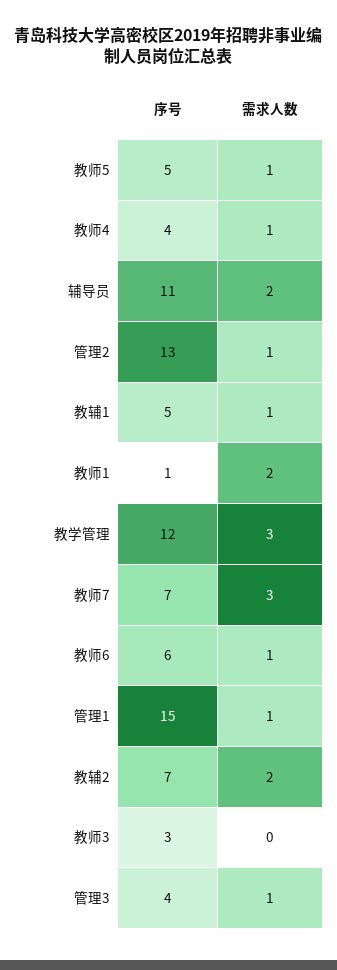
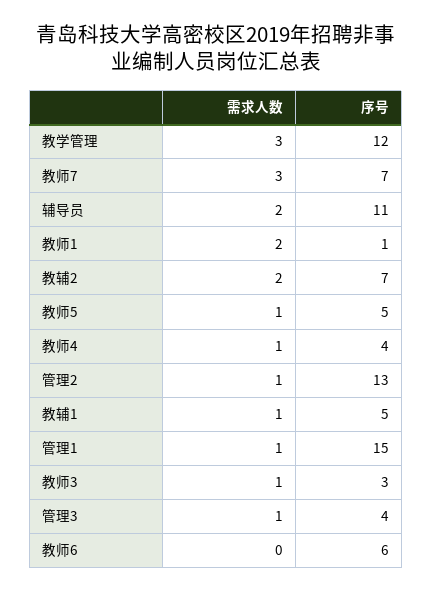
需求人数, 教师6: 1 -> 0
需求人数, 教师3: 0 -> 1

